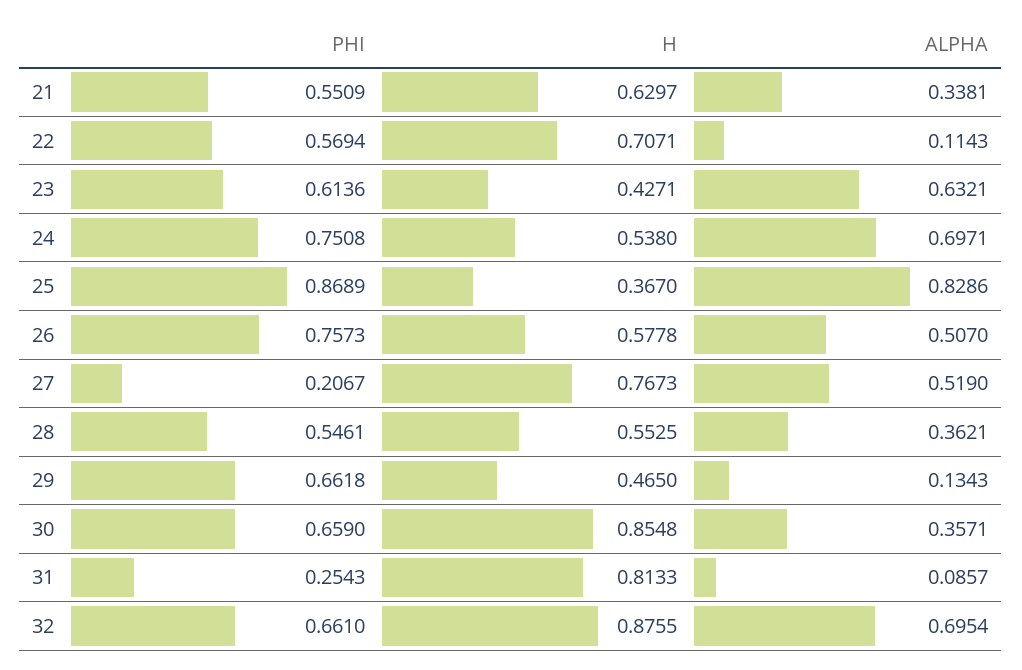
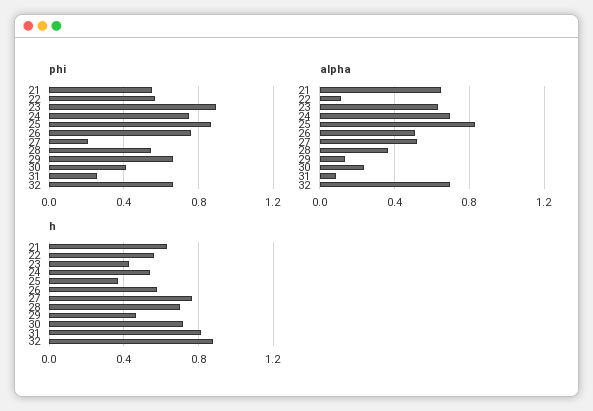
ALPHA, 21: 0.3381 -> 0.65
H, 22: 0.7071 -> 0.55
PHI, 23: 0.6136 -> 0.9
H, 28: 0.5525 -> 0.7
PHI, 30: 0.659 -> 0.4
H, 30: 0.8548 -> 0.7
ALPHA, 30: 0.3571 -> 0.25

